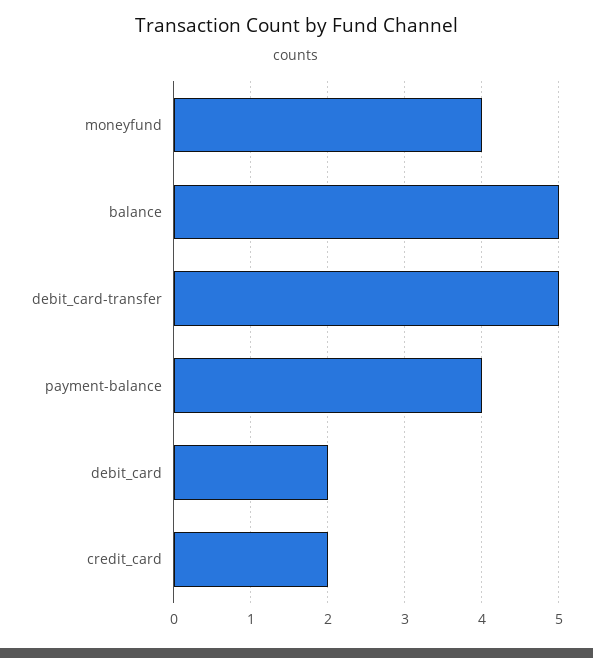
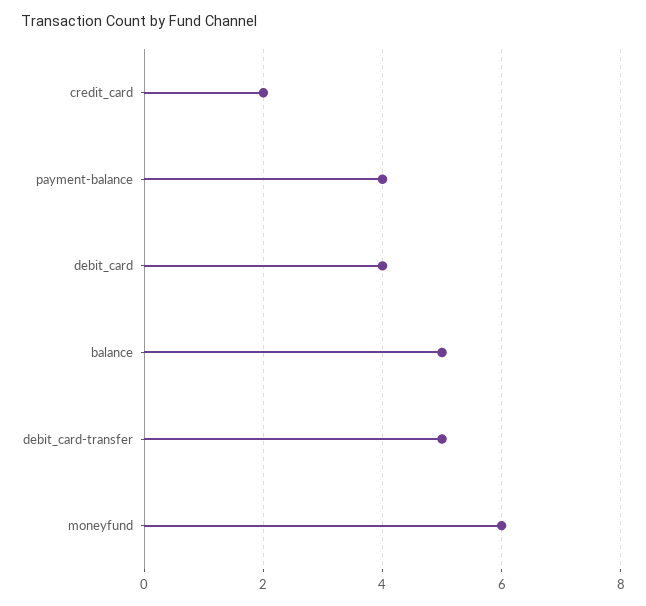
moneyfund: 4 -> 6
debit_card: 2 -> 4

